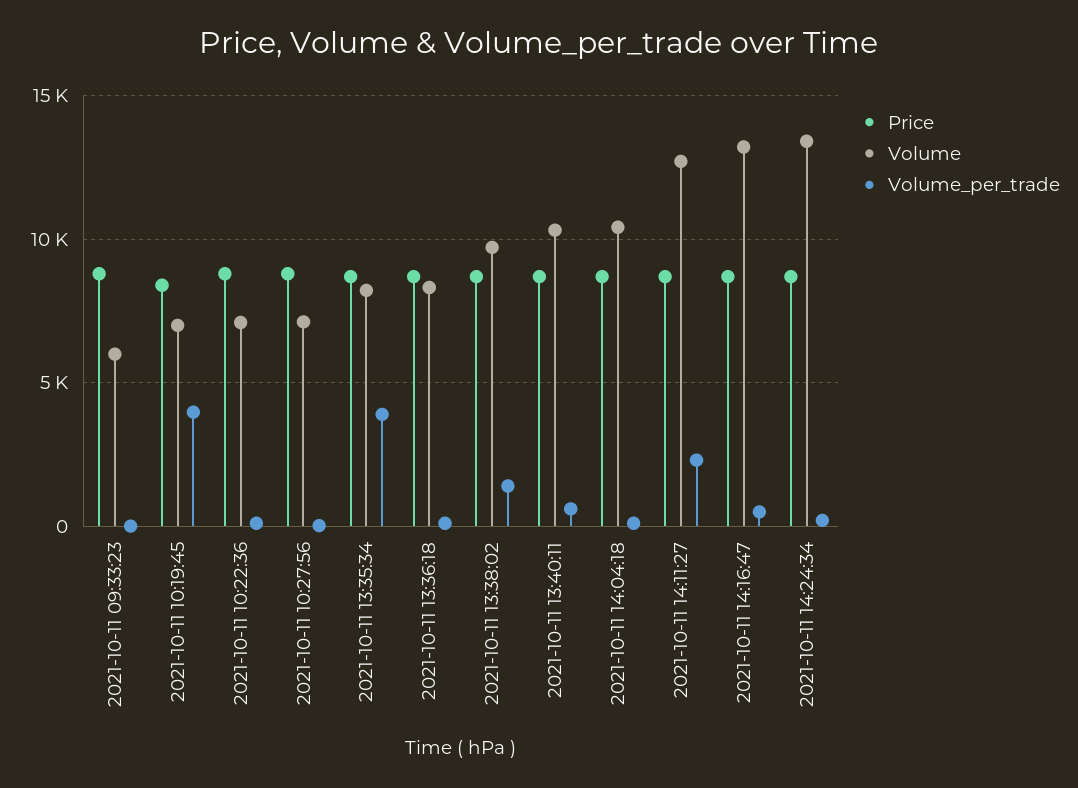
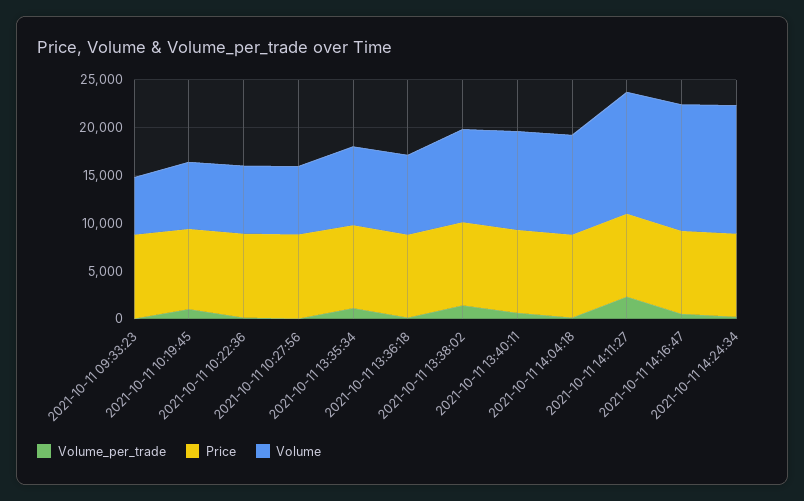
Volume_per_trade, 2021-10-11 10:19:45: 4000 -> 1000
Volume_per_trade, 2021-10-11 13:35:34: 4000 -> 1000

